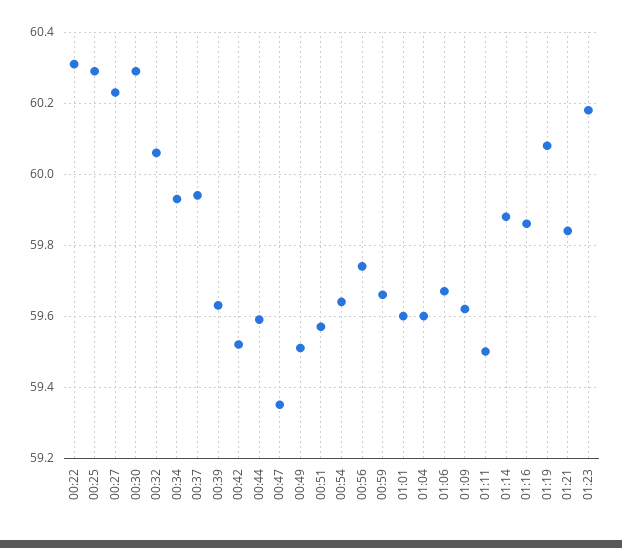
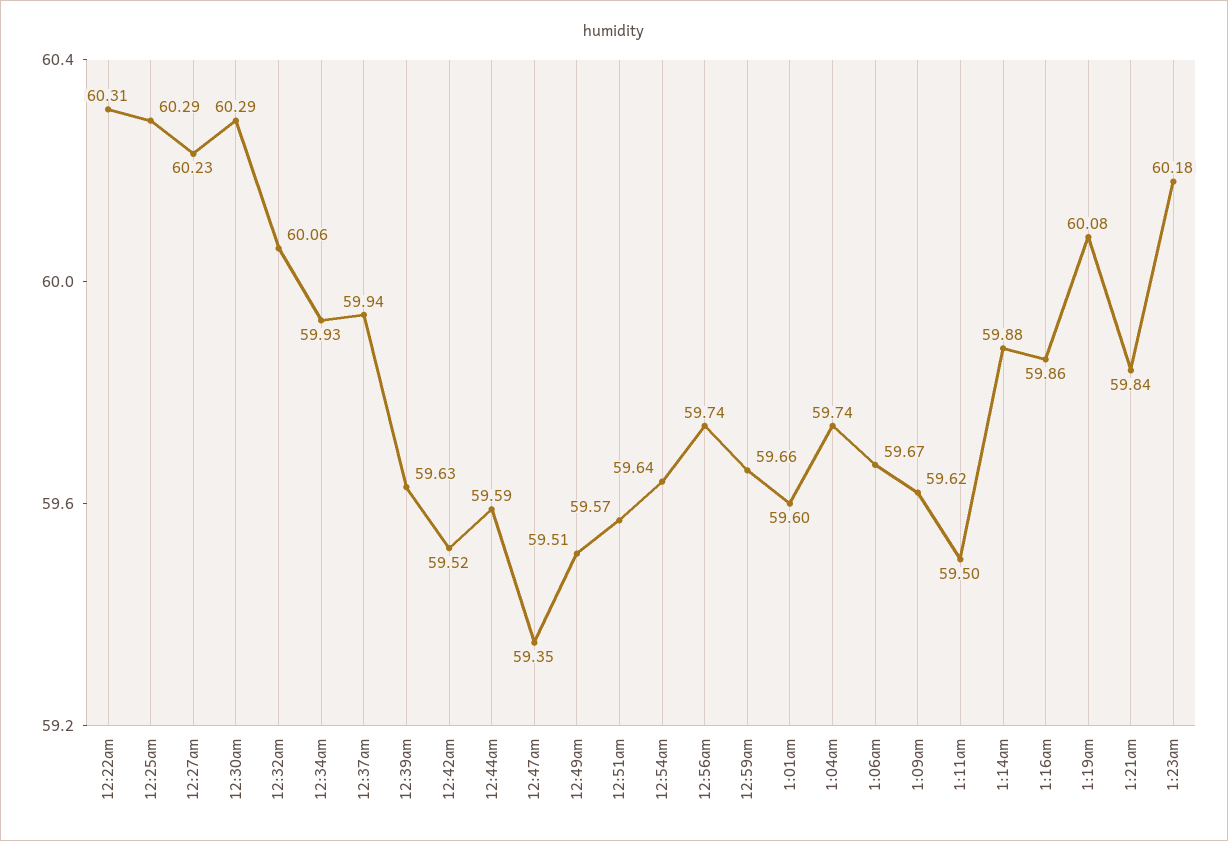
01:04: 59.6 -> 59.74

